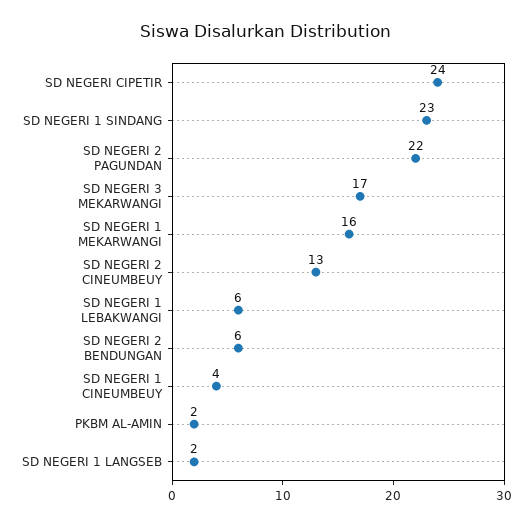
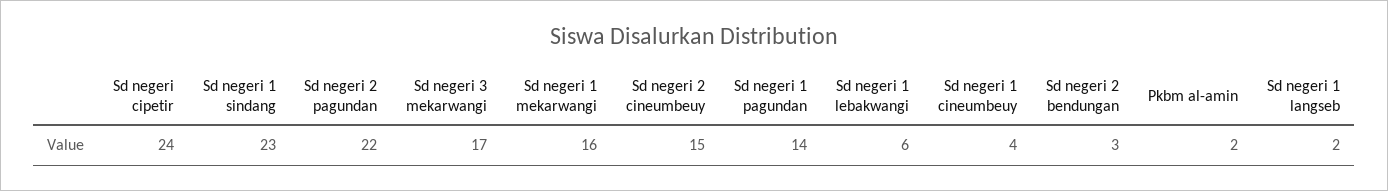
SD NEGERI 2 CINEUMBEUY: 13 -> 15
SD NEGERI 2 BENDUNGAN: 6 -> 3
Sd negeri 1 pagundan: none -> 14

